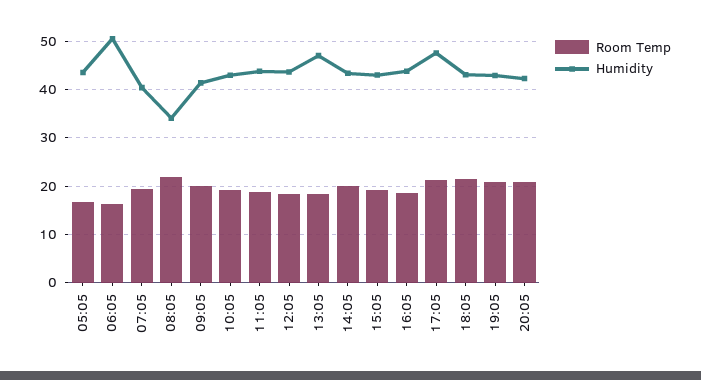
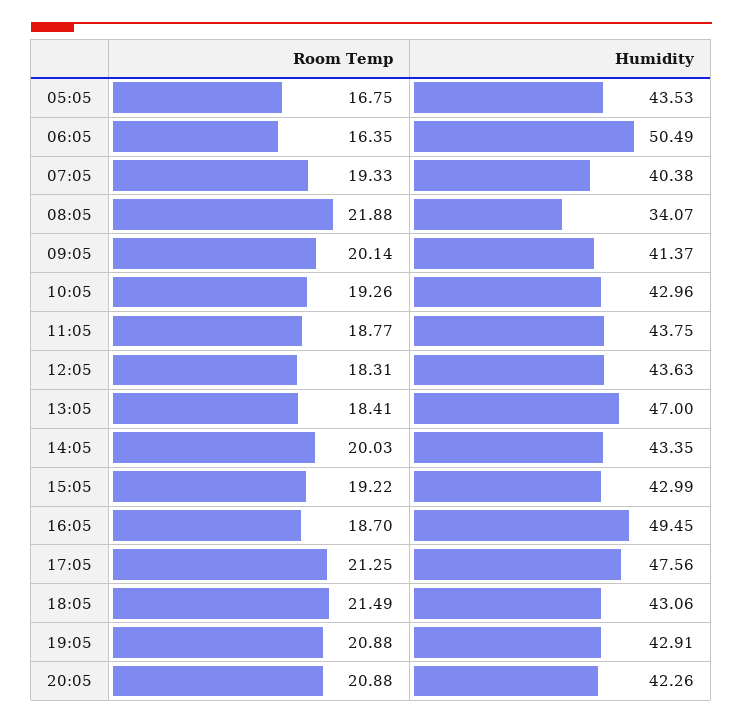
Humidity, 16:05: 44 -> 49.45

